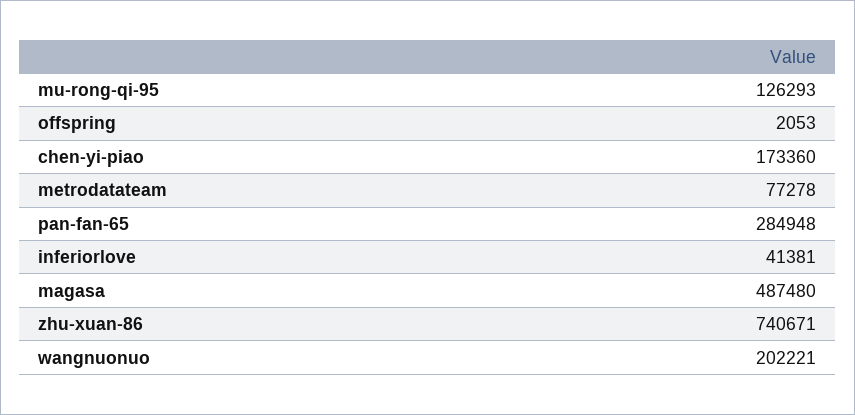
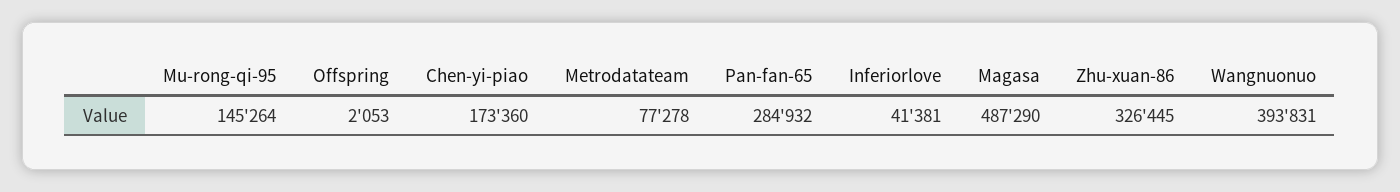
mu-rong-qi-95: 126293 -> 145264
pan-fan-65: 284948 -> 284932
magasa: 487480 -> 487290
zhu-xuan-86: 740671 -> 326445
wangnuonuo: 202221 -> 393831

